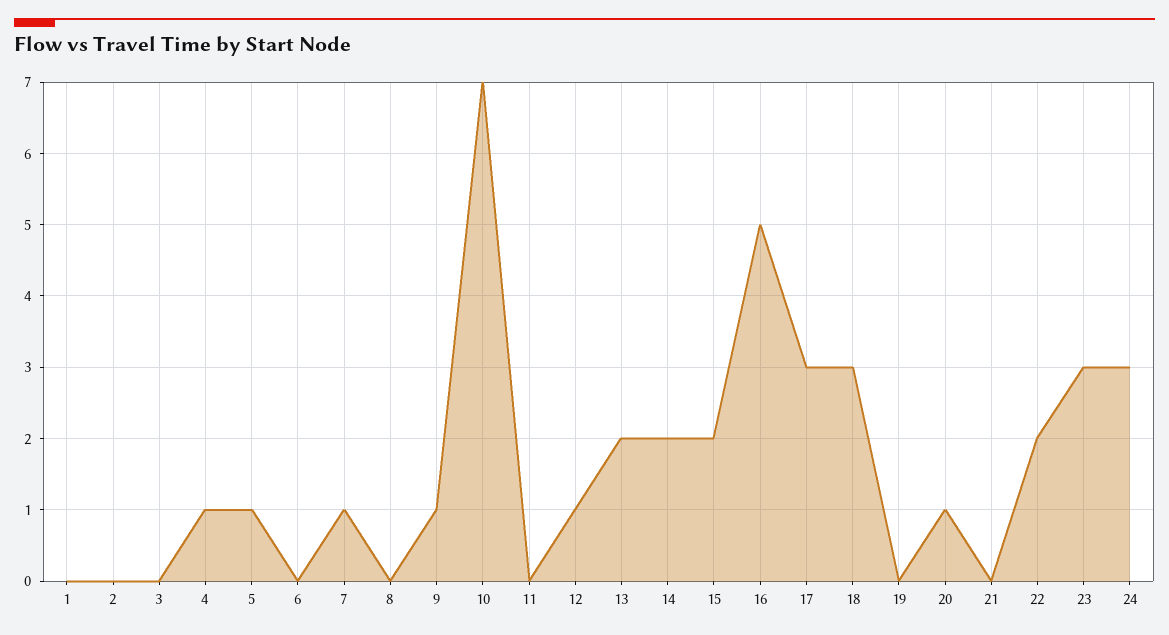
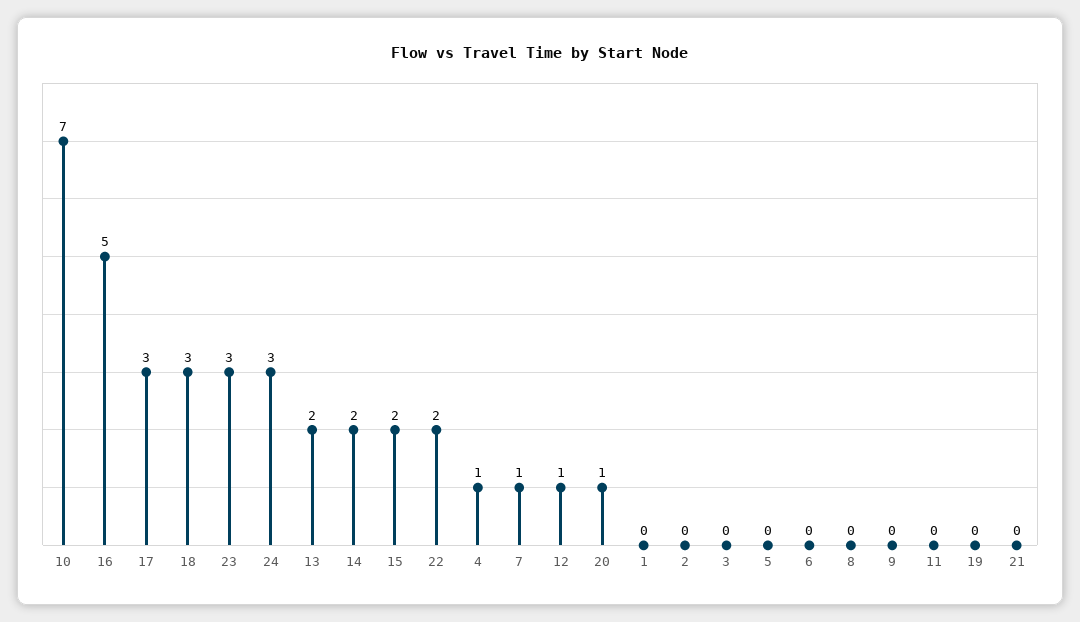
5: 1 -> 0
9: 1 -> 0

